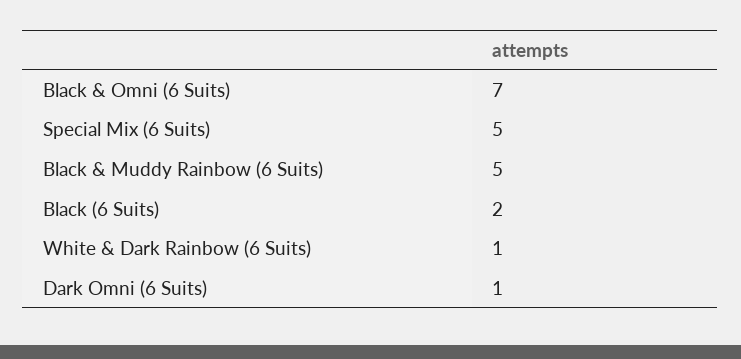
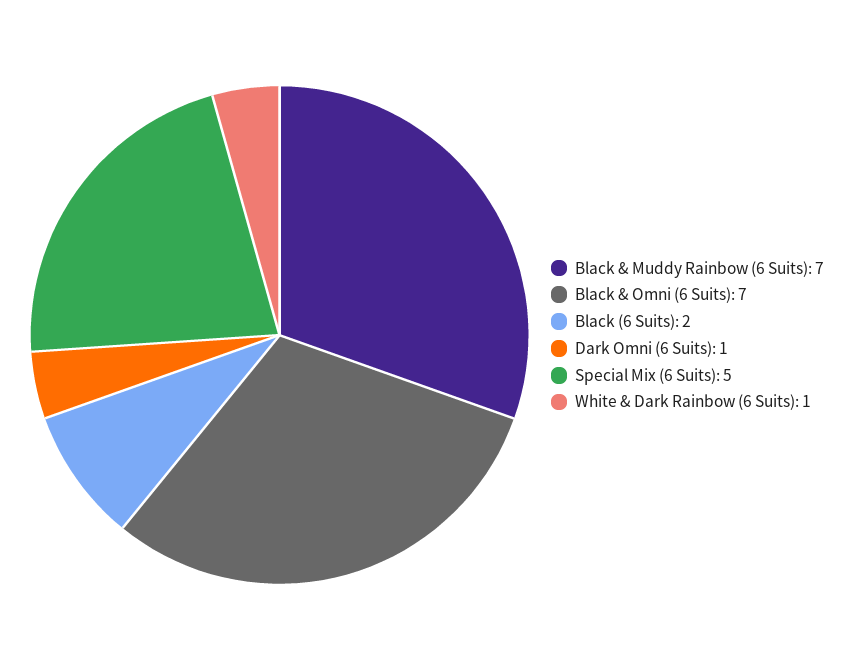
Black & Muddy Rainbow (6 Suits): 5 -> 7

